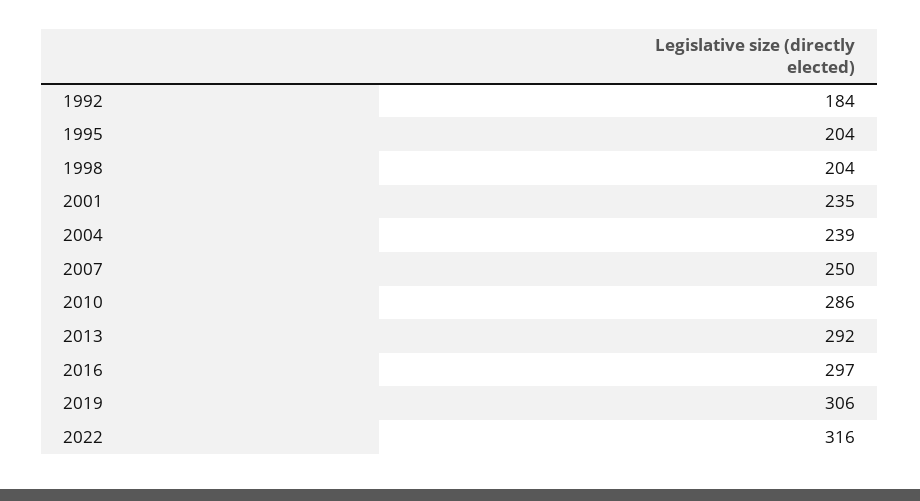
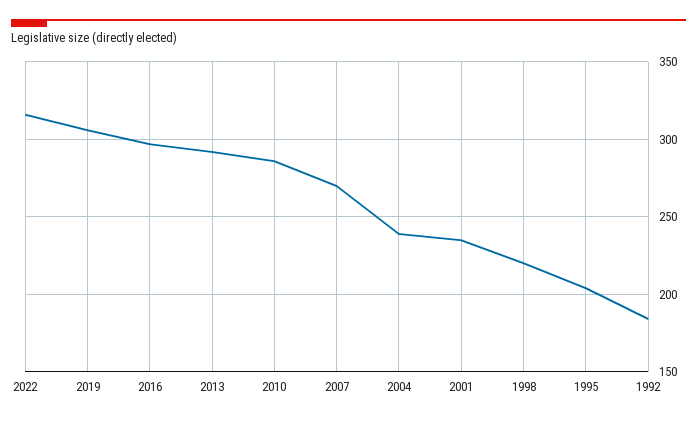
1998: 204 -> 220
2007: 250 -> 270

